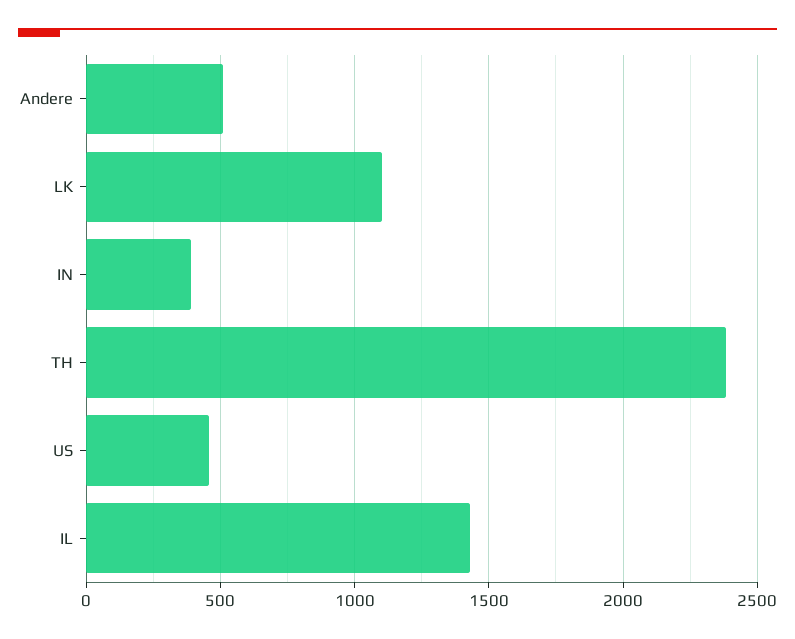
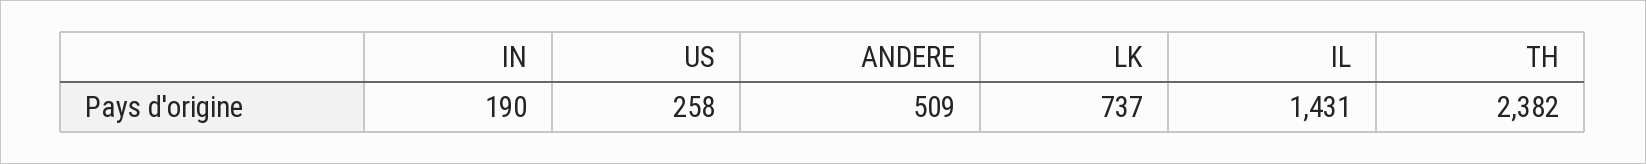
LK: 1100 -> 737
IN: 400 -> 190
US: 450 -> 258

